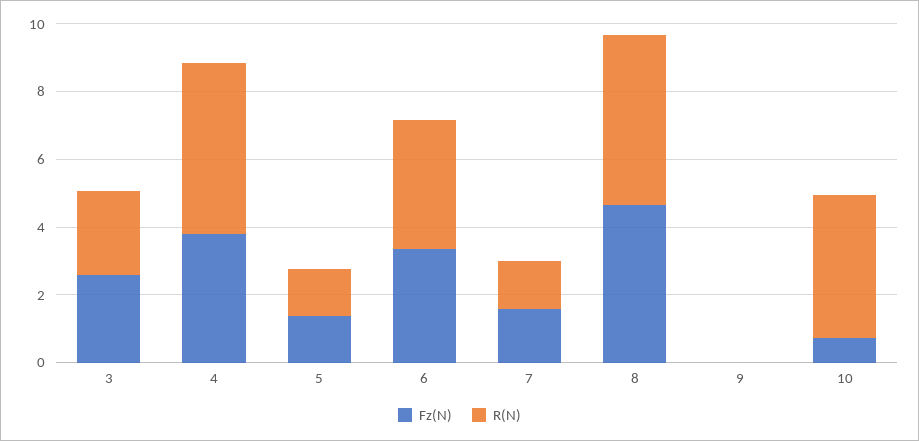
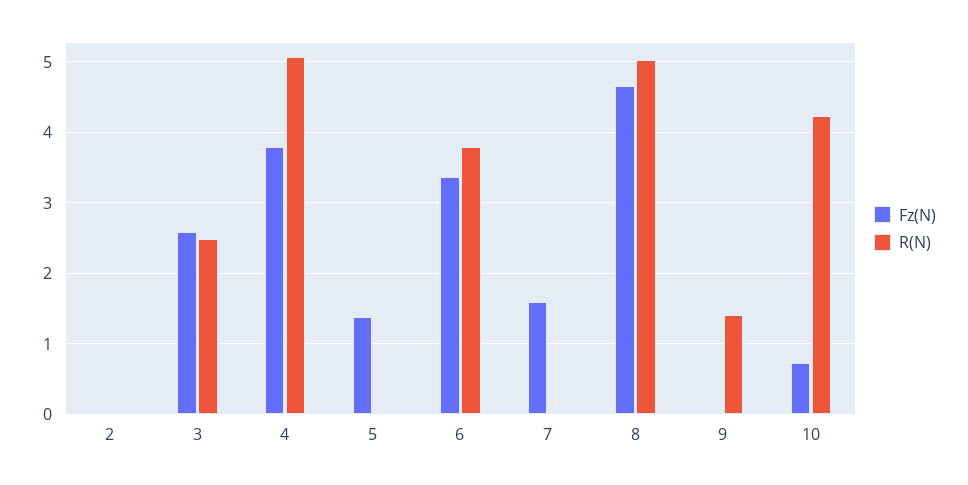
R(N), 5: 1.5 -> 0
R(N), 7: 1.5 -> 0
R(N), 9: 0 -> 1.4
Fz(N), 2: none -> 0
R(N), 2: none -> 0

